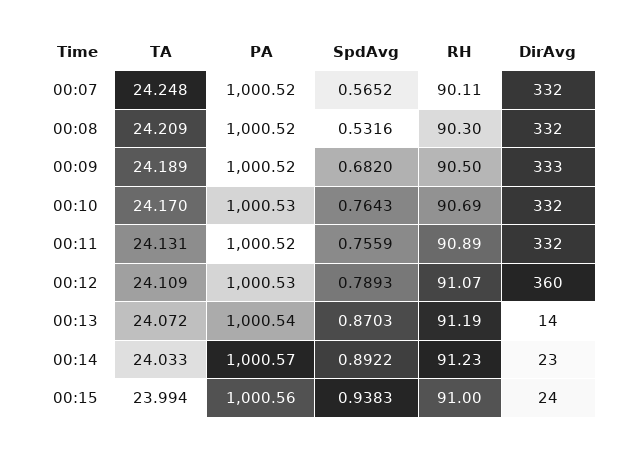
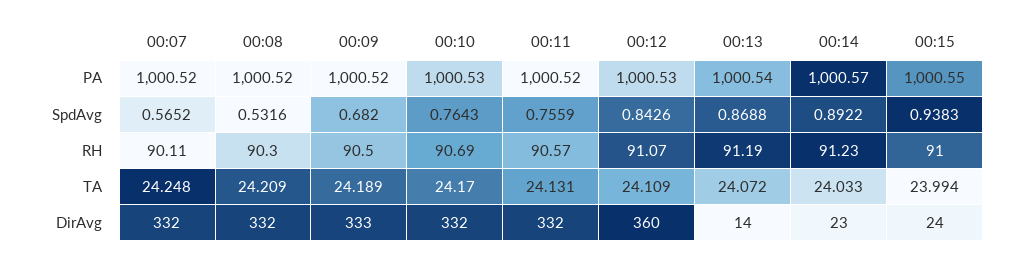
RH, 00:11: 90.89 -> 90.57
SpdAvg, 00:12: 0.7893 -> 0.8426
SpdAvg, 00:13: 0.8703 -> 0.8688
PA, 00:15: 1000.56 -> 1000.55

